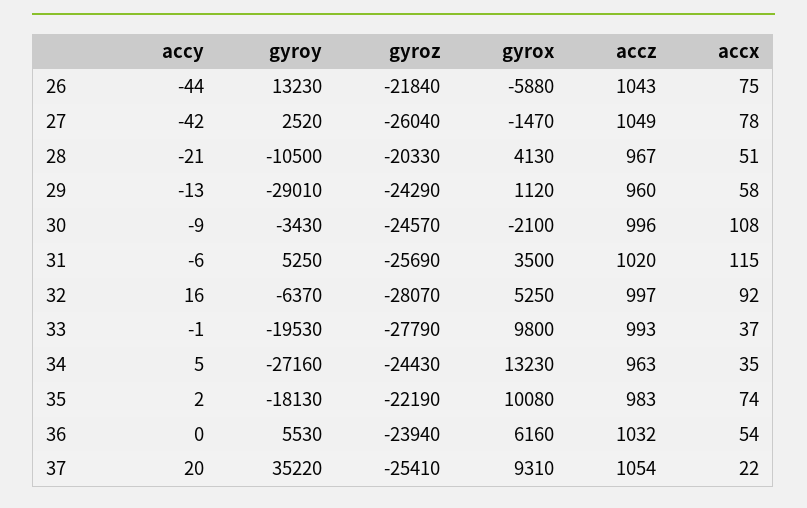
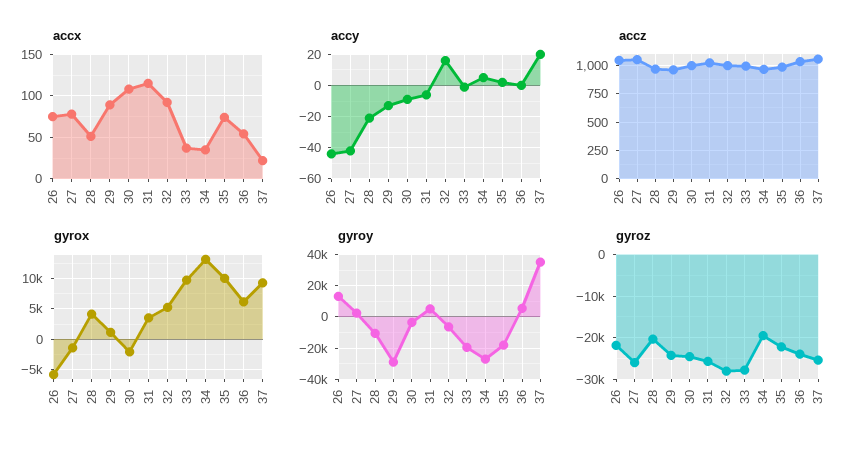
accx, 29: 58 -> 90
gyroz, 34: -24430 -> -20000

